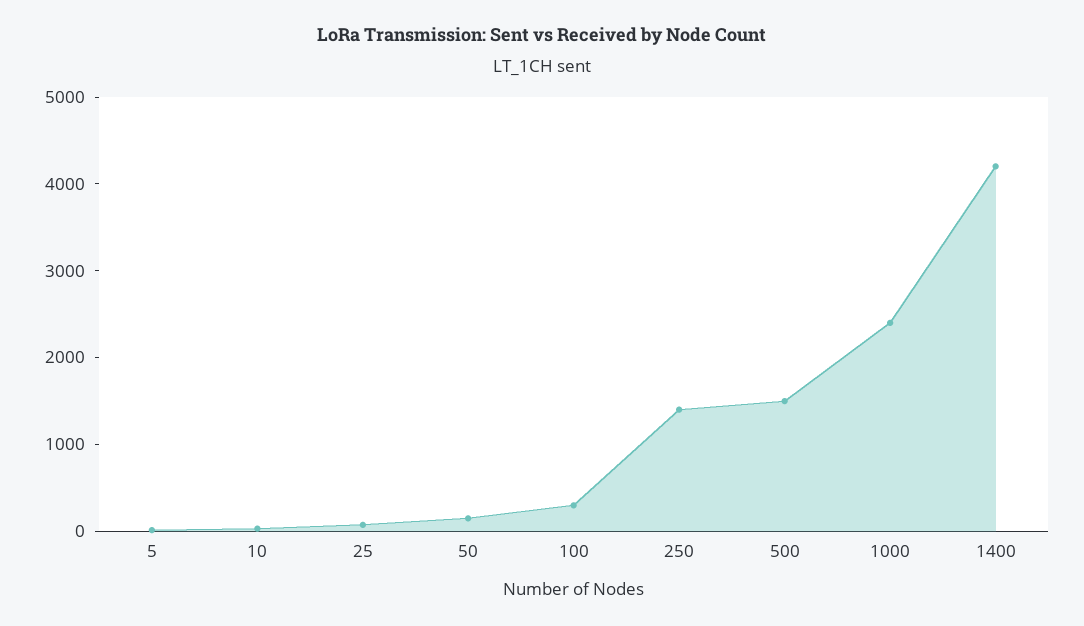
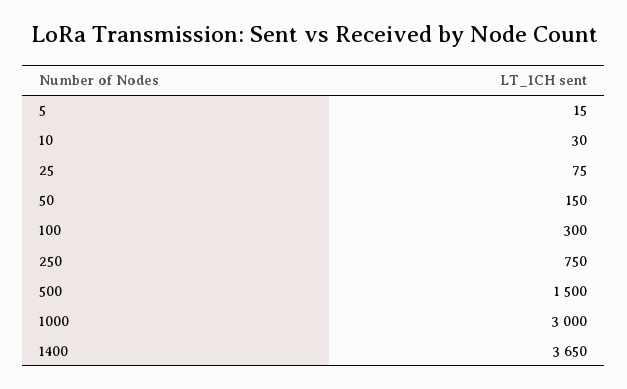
250: 1400 -> 750
1000: 2400 -> 3000
1400: 4200 -> 3650

